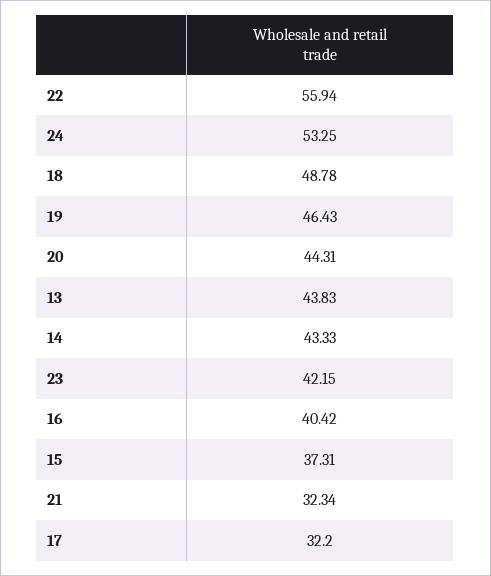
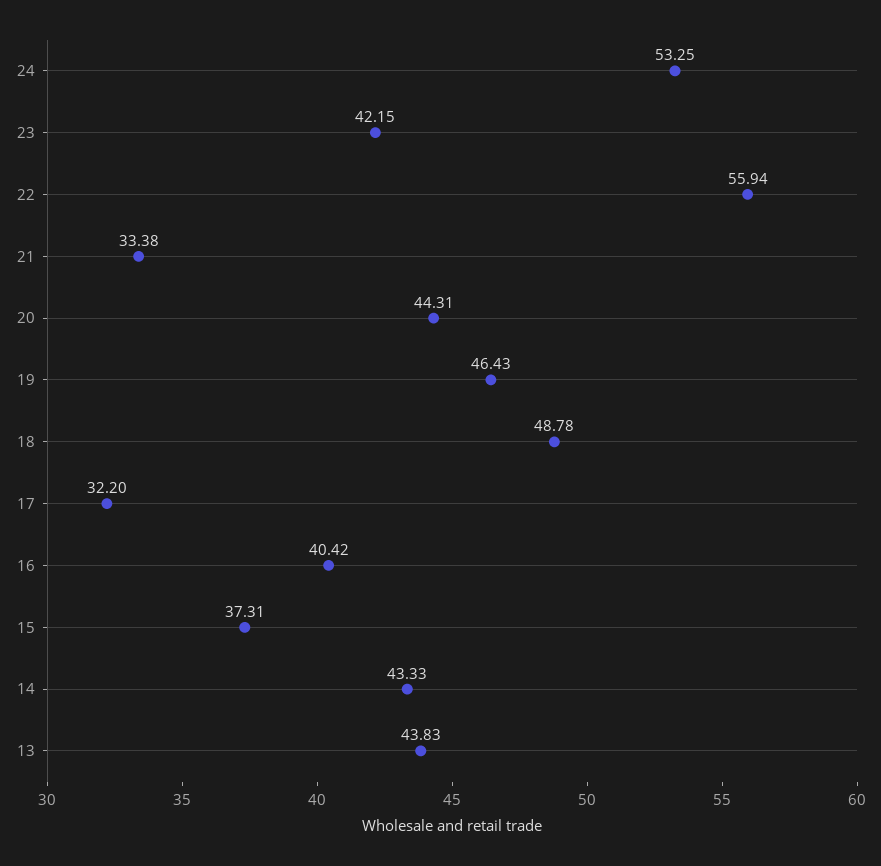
21: 32.34 -> 33.38

